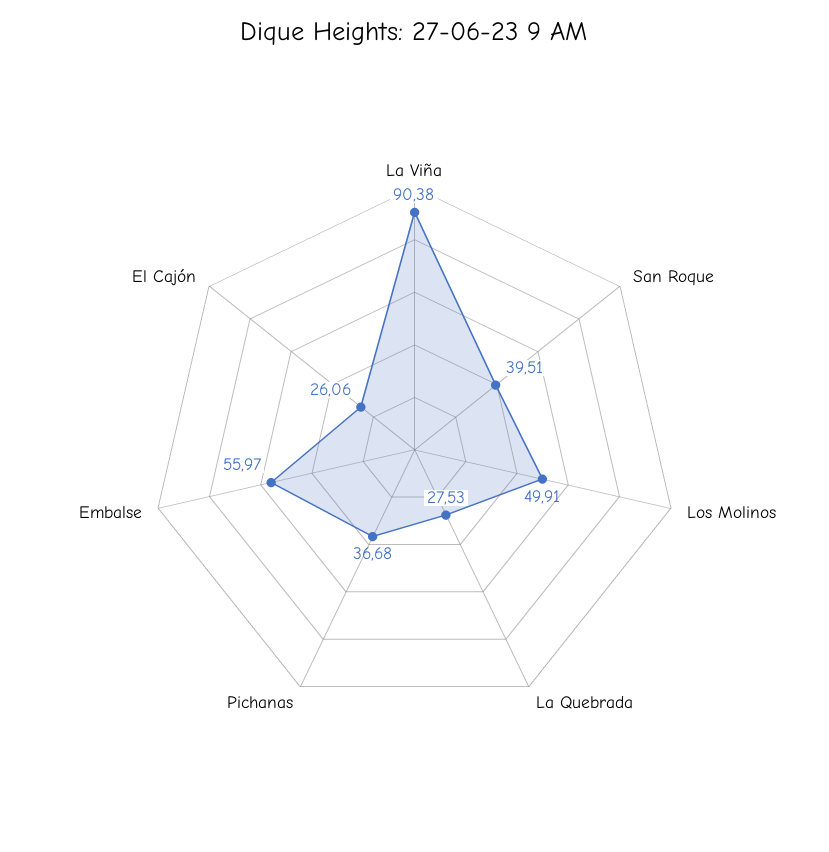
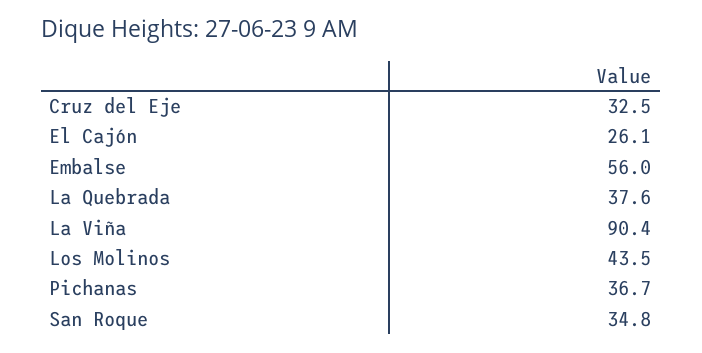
San Roque: 39.51 -> 34.8
Los Molinos: 49.91 -> 43.5
La Quebrada: 27.53 -> 37.6
Cruz del Eje: none -> 32.5

